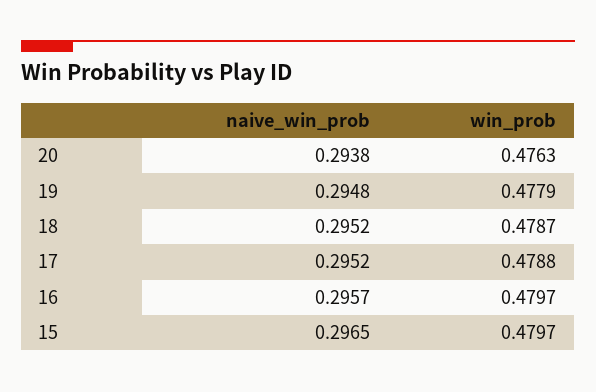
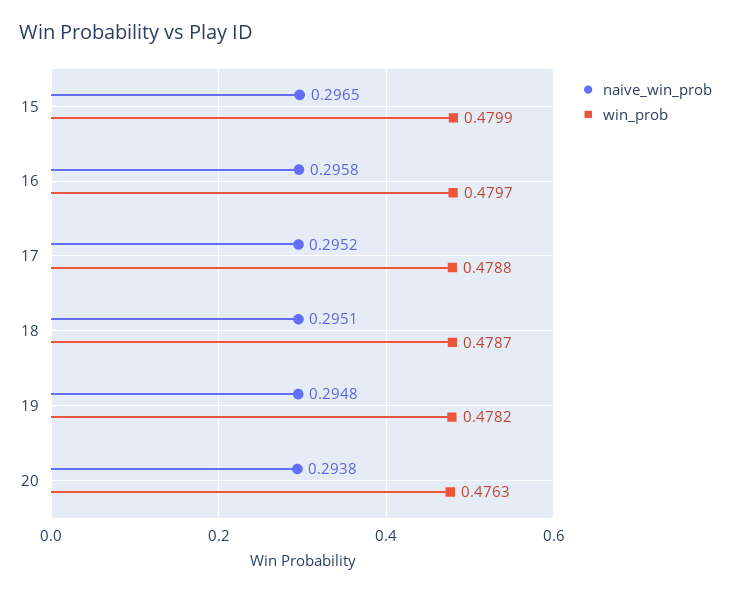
win_prob, 19: 0.4779 -> 0.4782
naive_win_prob, 18: 0.2952 -> 0.2951
naive_win_prob, 16: 0.2957 -> 0.2958
win_prob, 15: 0.4797 -> 0.4799

